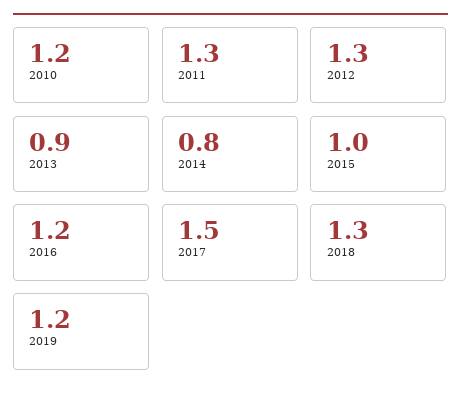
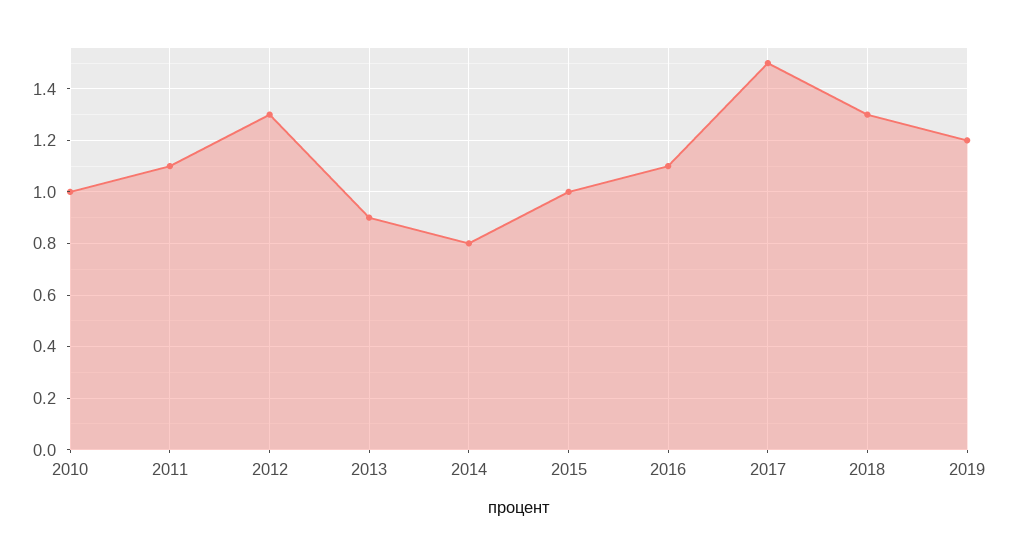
2010: 1.2 -> 1
2011: 1.3 -> 1.1
2016: 1.2 -> 1.1

